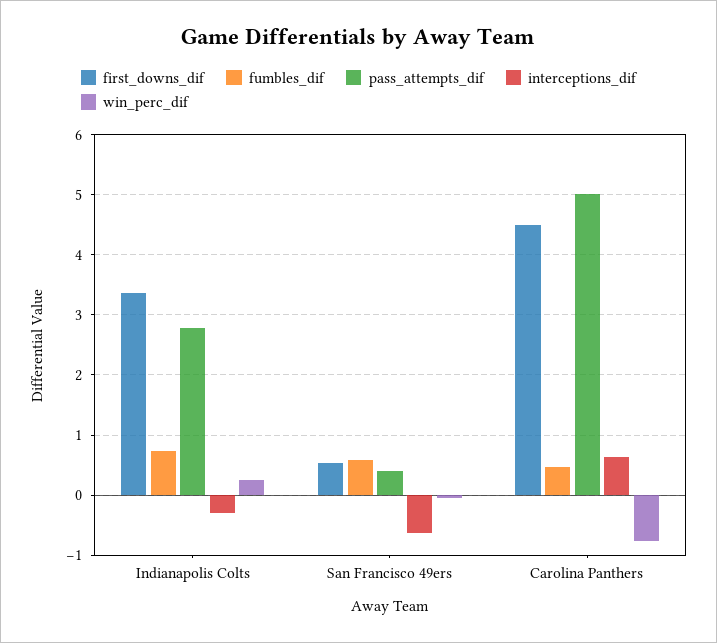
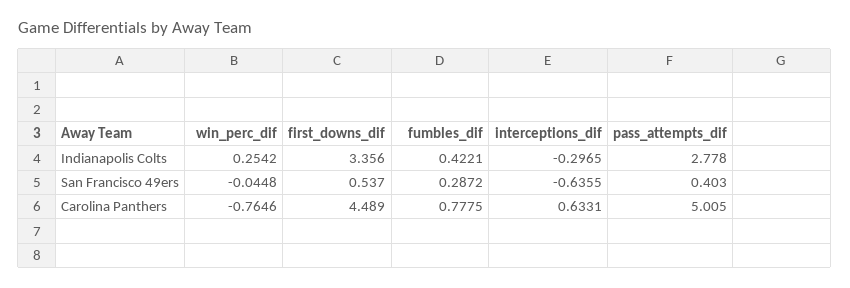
fumbles_dif, Indianapolis Colts: 0.7 -> 0.4221
fumbles_dif, San Francisco 49ers: 0.6 -> 0.2872
fumbles_dif, Carolina Panthers: 0.5 -> 0.7775

